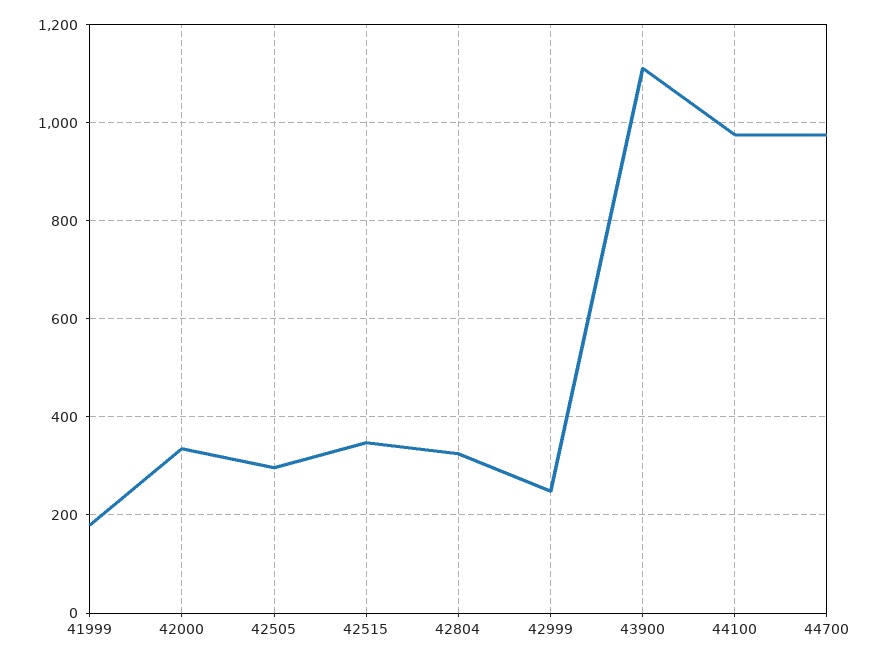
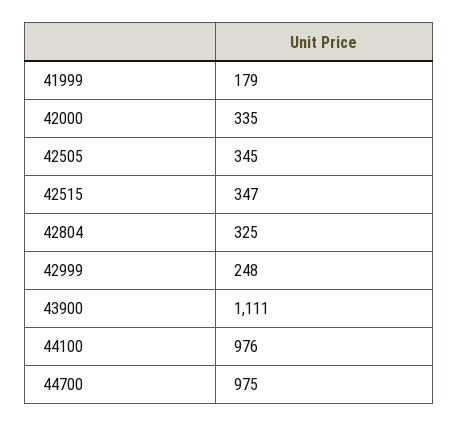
42505: 300 -> 345

